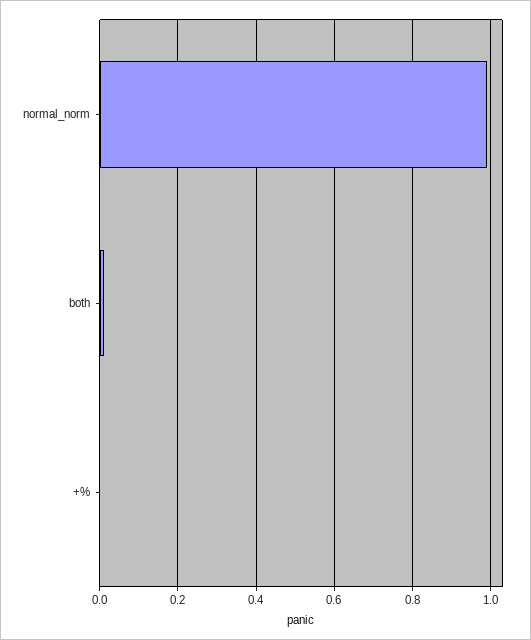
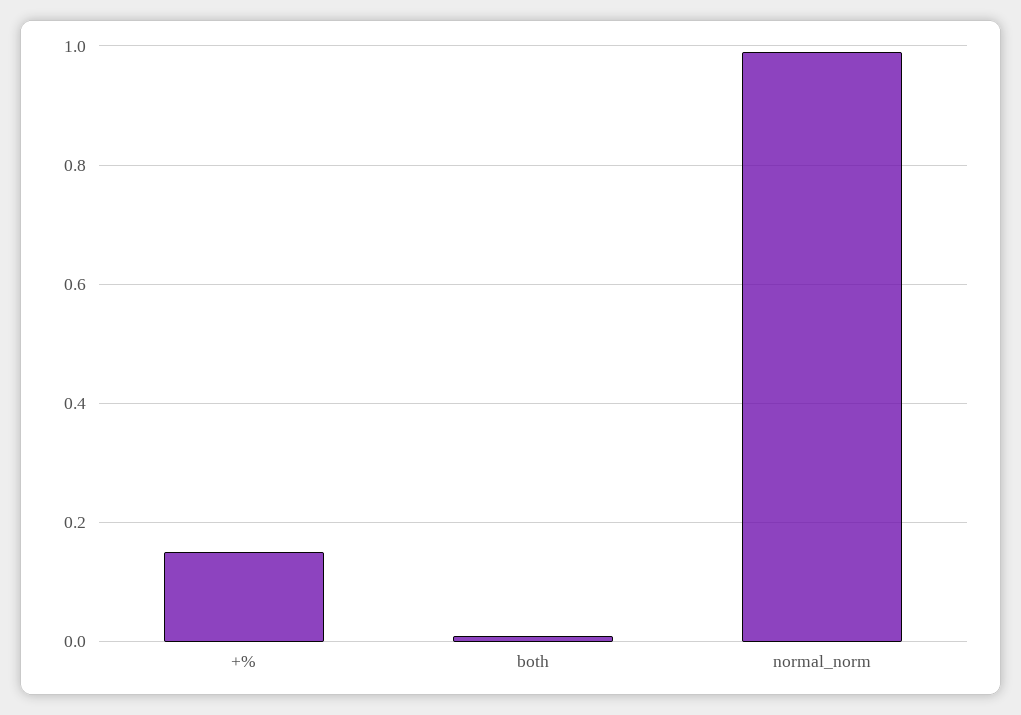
+%: 0 -> 0.15

